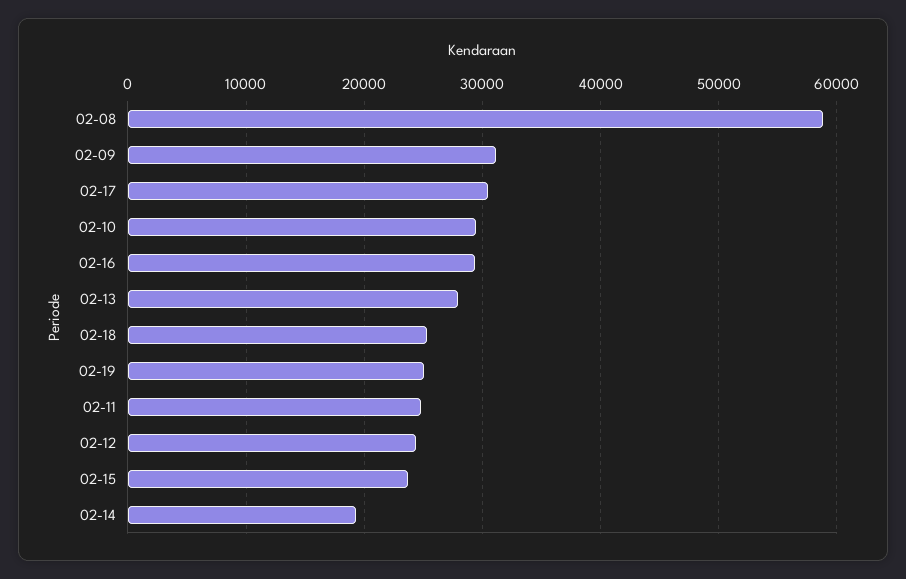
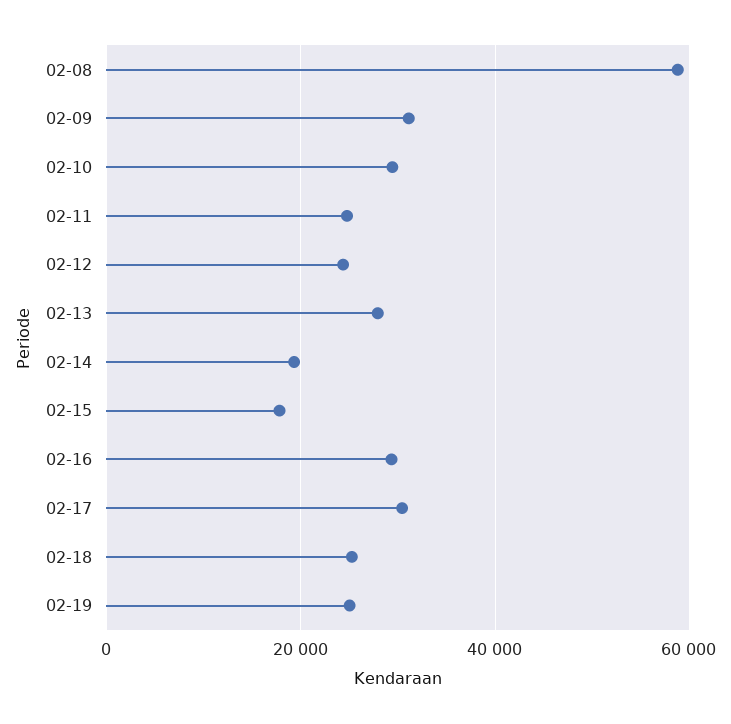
02-15: 24000 -> 18000

